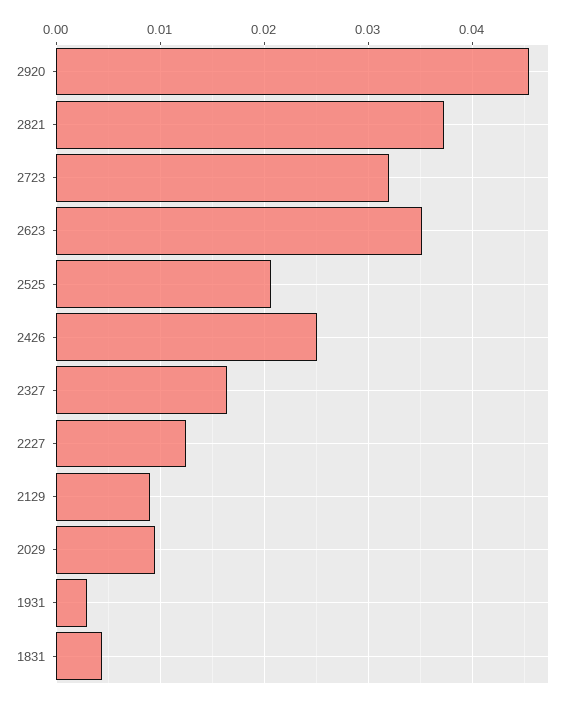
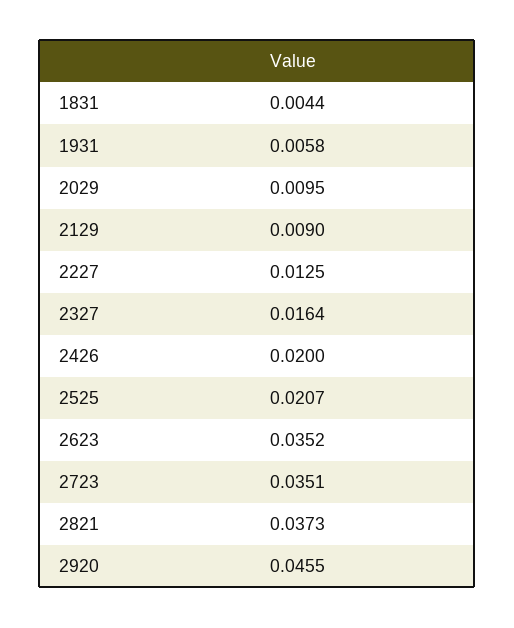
2723: 0.032 -> 0.0351
2426: 0.025 -> 0.02
1931: 0.003 -> 0.0058

